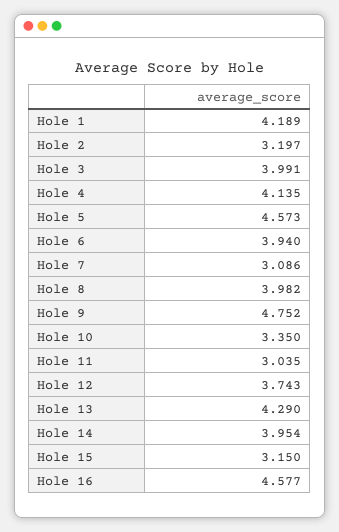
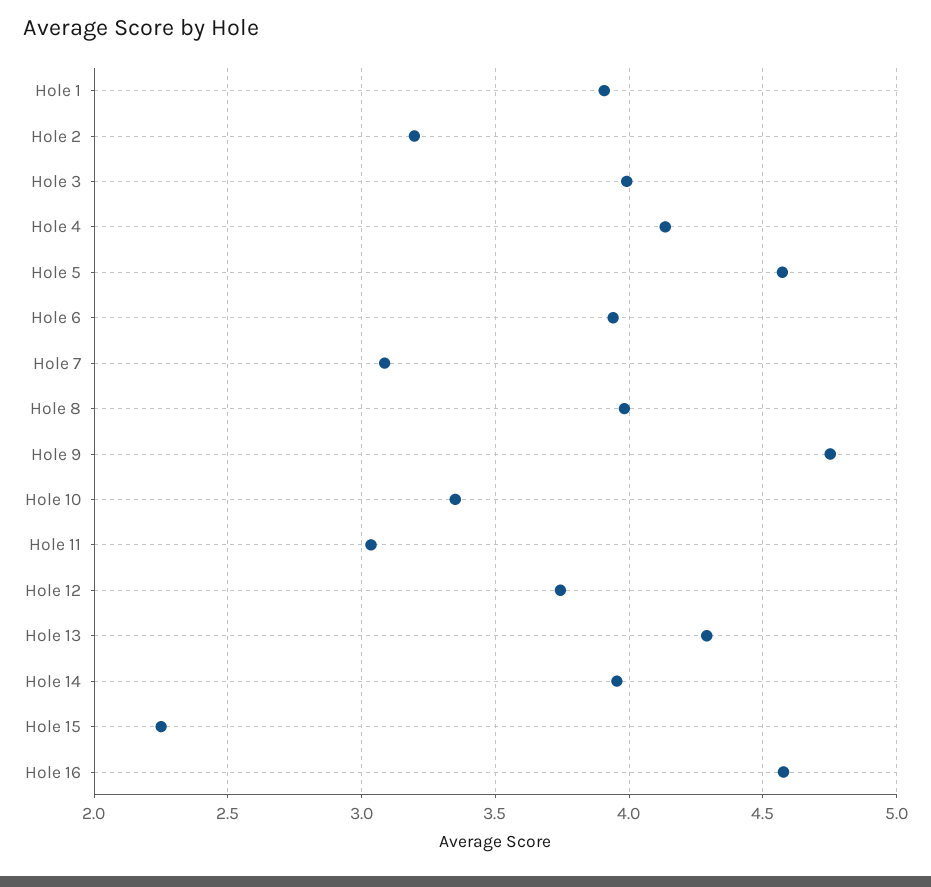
Hole 1: 4.189 -> 3.9
Hole 15: 3.15 -> 2.25

